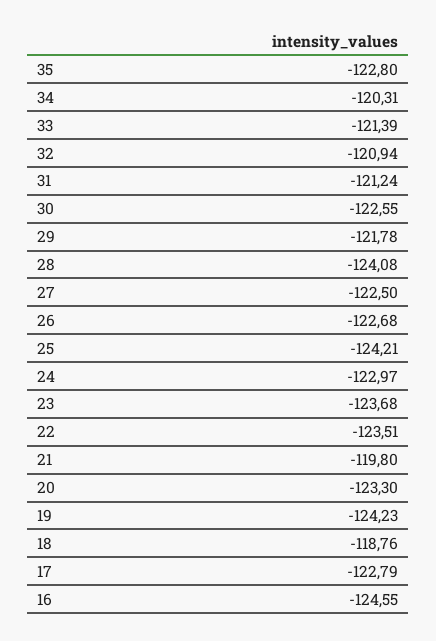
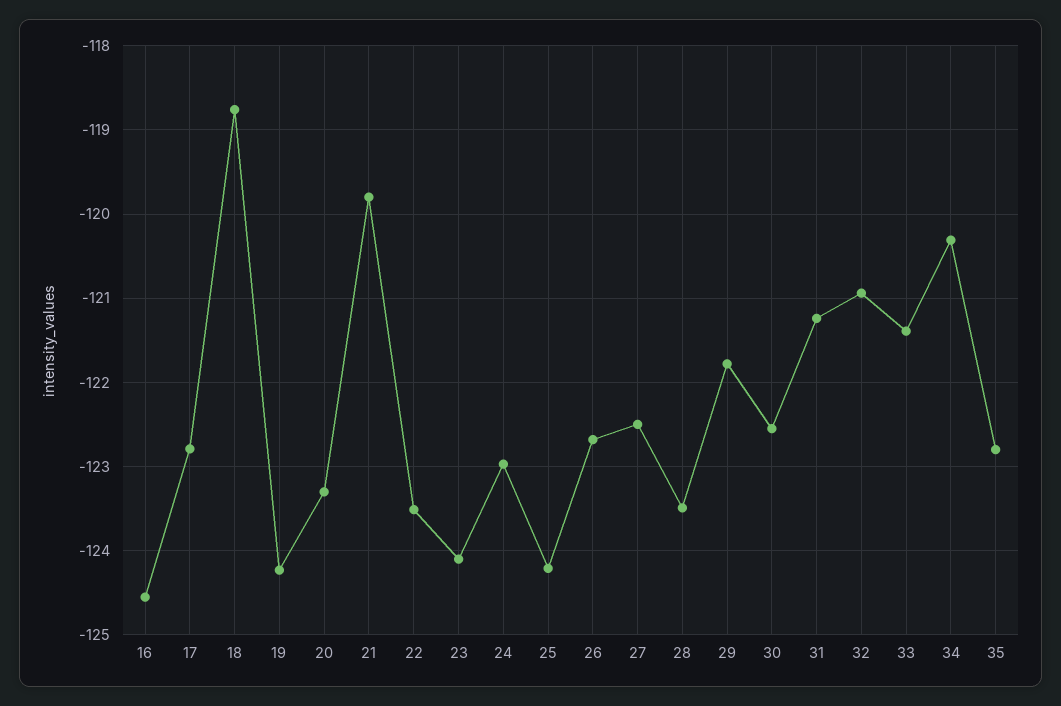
28: -124.08 -> -123.5
23: -123.68 -> -124.1

